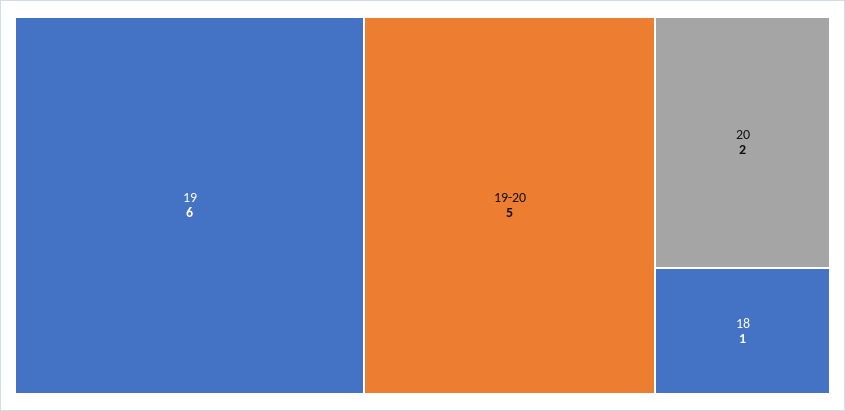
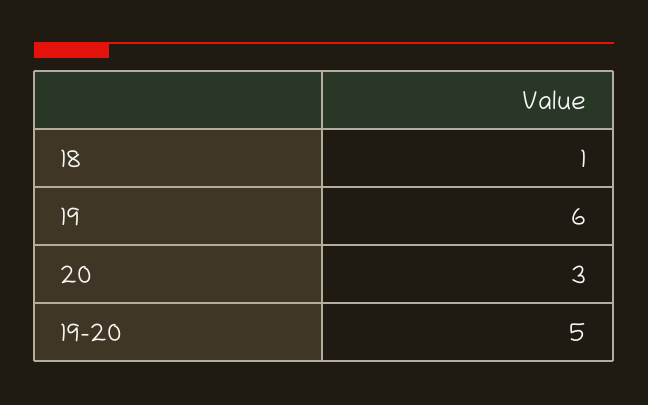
20: 2 -> 3

